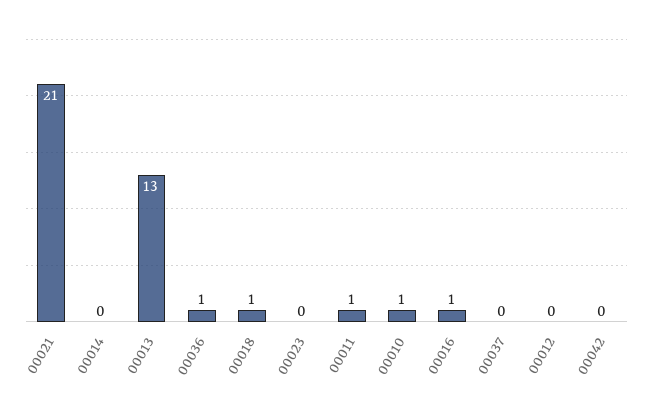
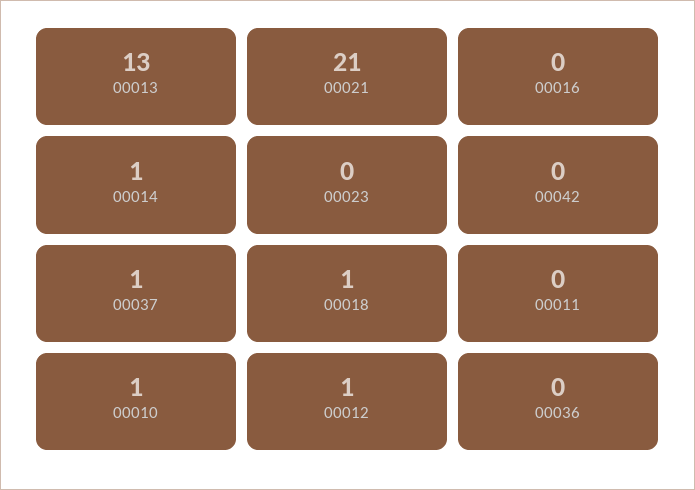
00014: 0 -> 1
00036: 1 -> 0
00011: 1 -> 0
00016: 1 -> 0
00037: 0 -> 1
00012: 0 -> 1

